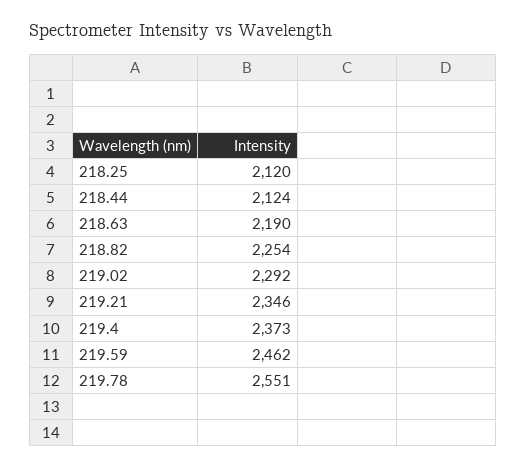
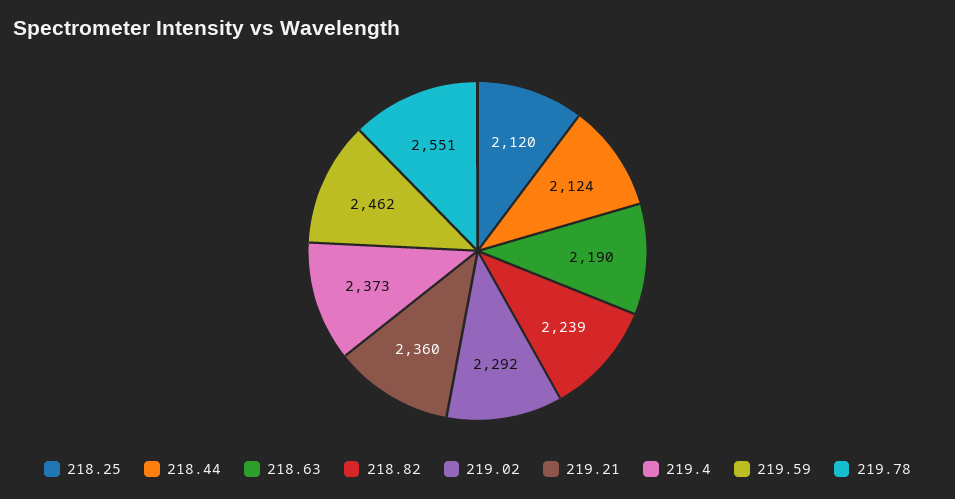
218.82: 2254 -> 2239
219.21: 2346 -> 2360

